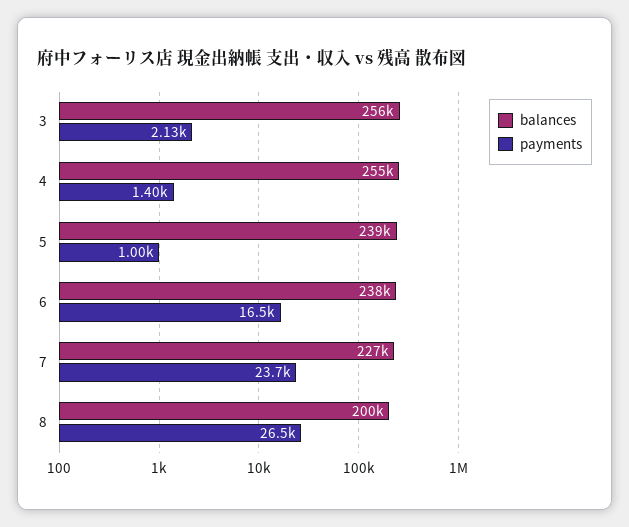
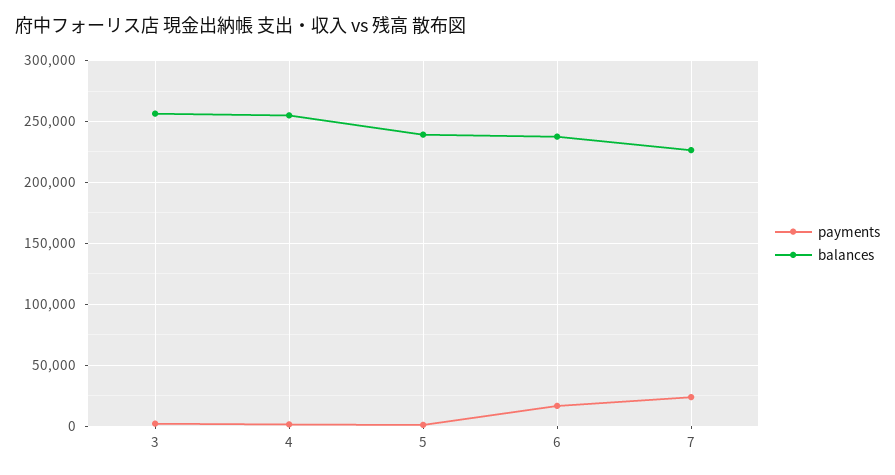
balances, 8: 200000 -> none
payments, 8: 26500 -> none

